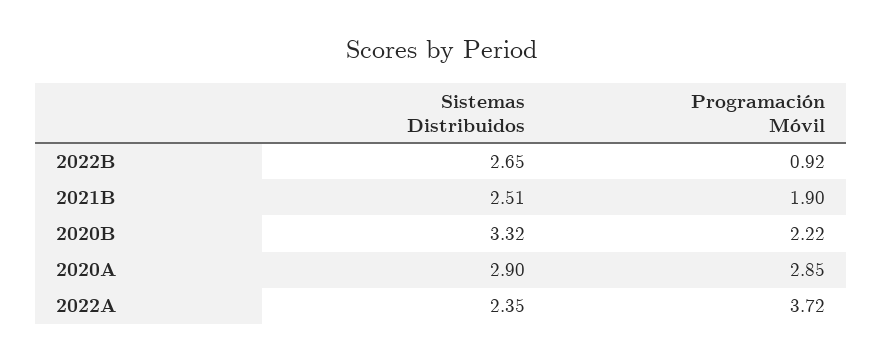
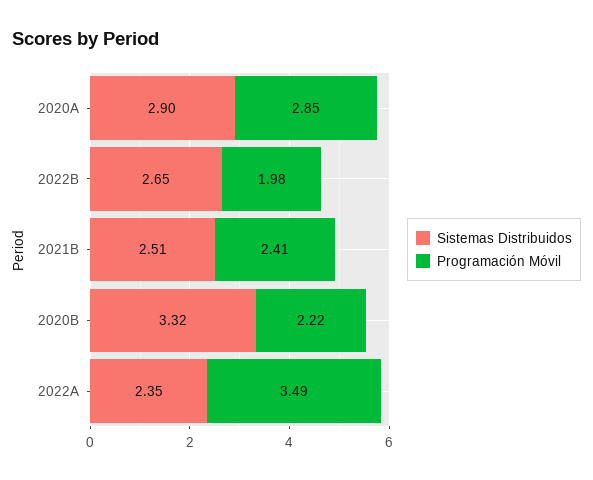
Programación Móvil, 2022B: 0.92 -> 1.98
Programación Móvil, 2021B: 1.9 -> 2.41
Programación Móvil, 2022A: 3.72 -> 3.49

